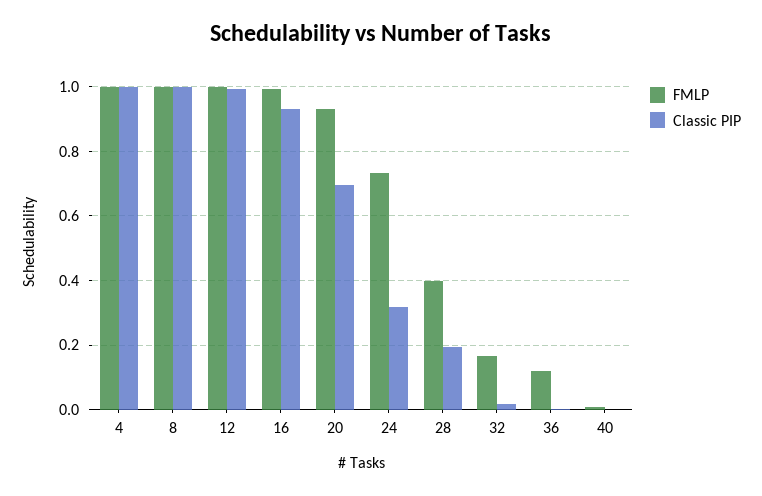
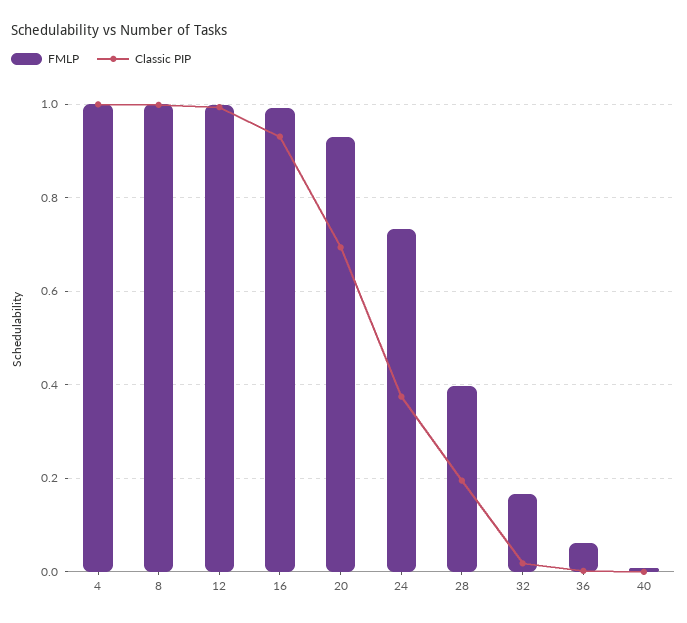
Classic PIP, 24: 0.32 -> 0.38
FMLP, 36: 0.12 -> 0.06

